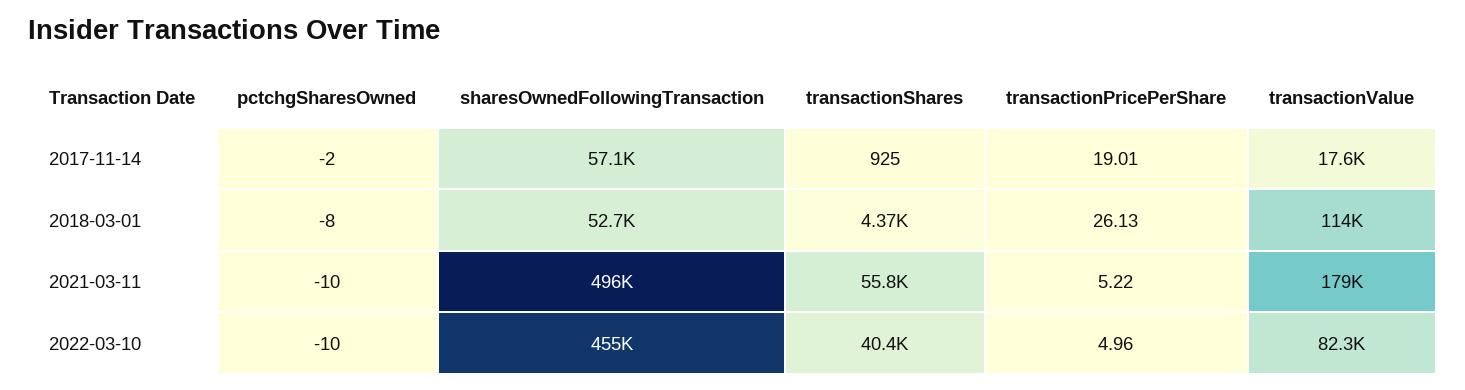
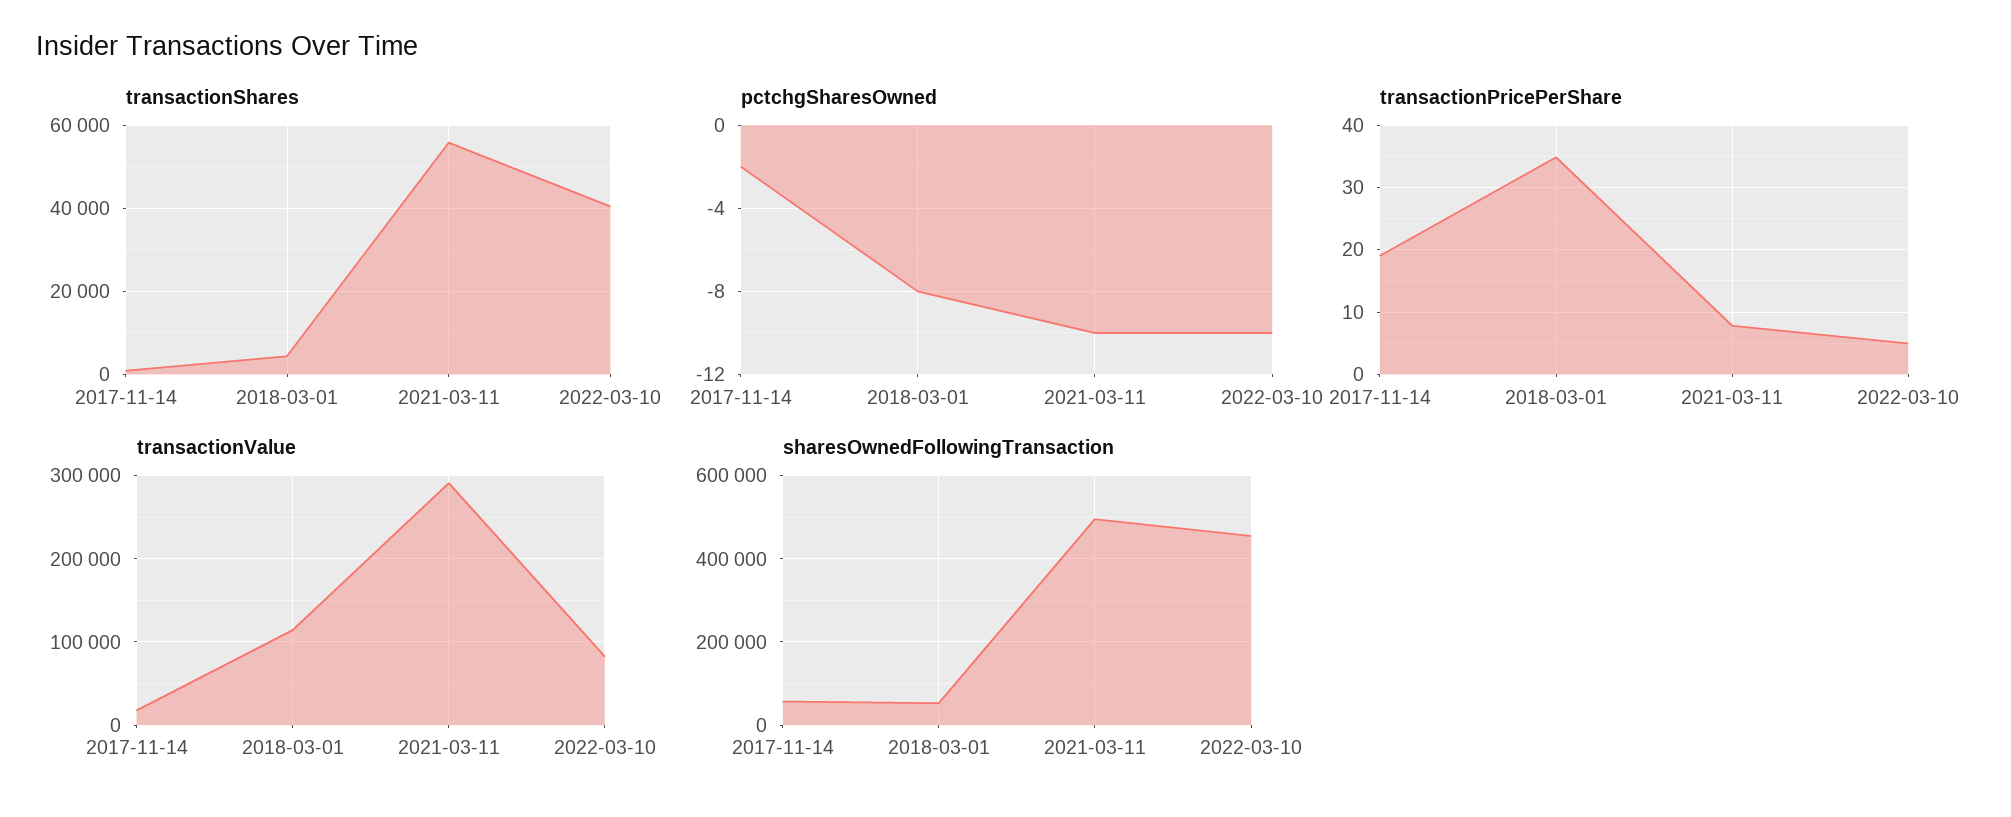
transactionPricePerShare, 2018-03-01: 26.13 -> 35
transactionPricePerShare, 2021-03-11: 5.22 -> 8
transactionValue, 2021-03-11: 179000 -> 290000

